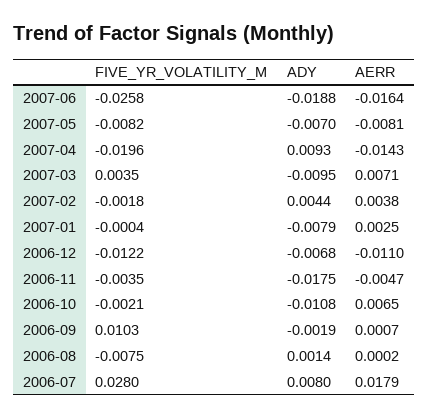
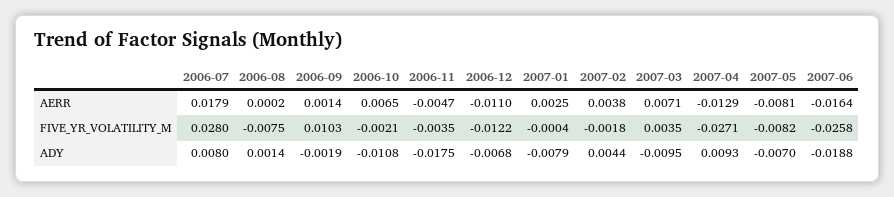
FIVE_YR_VOLATILITY_M, 2007-04: -0.0196 -> -0.0271
AERR, 2007-04: -0.0143 -> -0.0129
AERR, 2006-09: 0.0007 -> 0.0014

